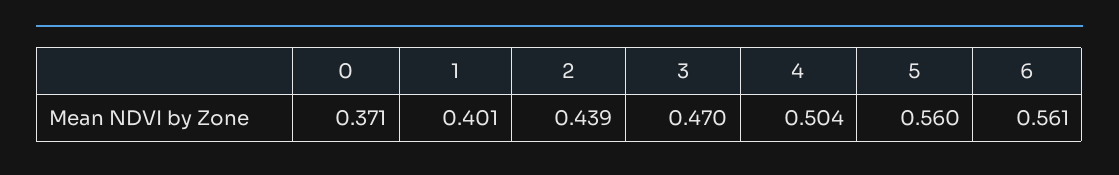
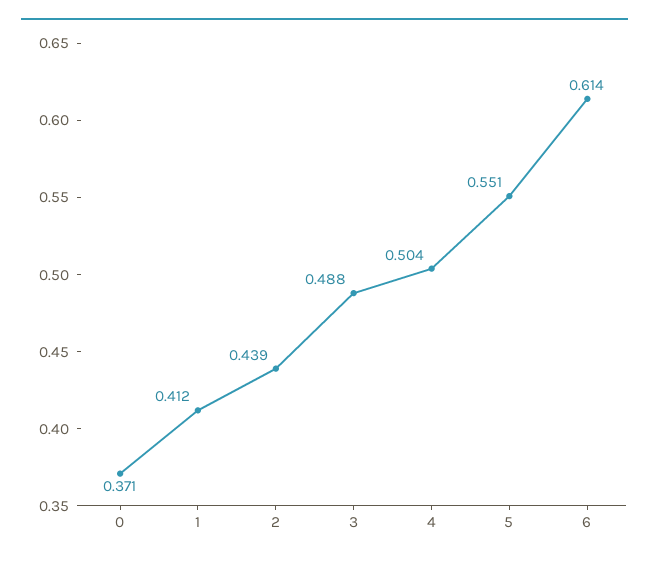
1: 0.401 -> 0.412
3: 0.47 -> 0.488
5: 0.56 -> 0.551
6: 0.561 -> 0.614

